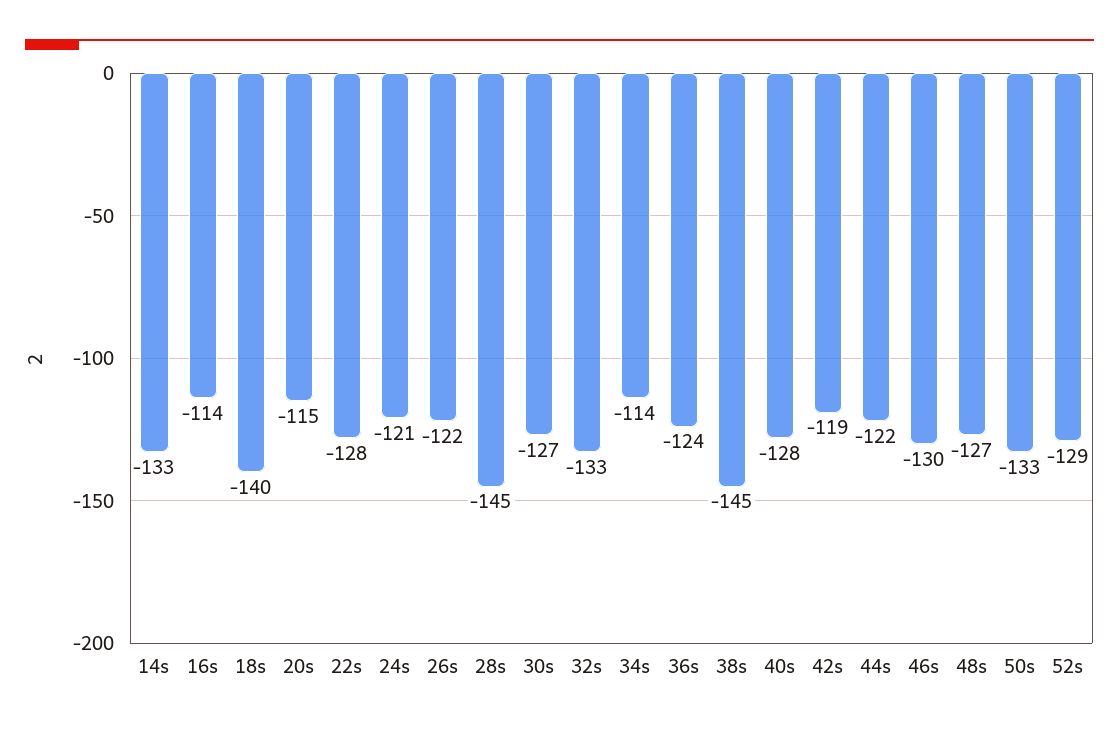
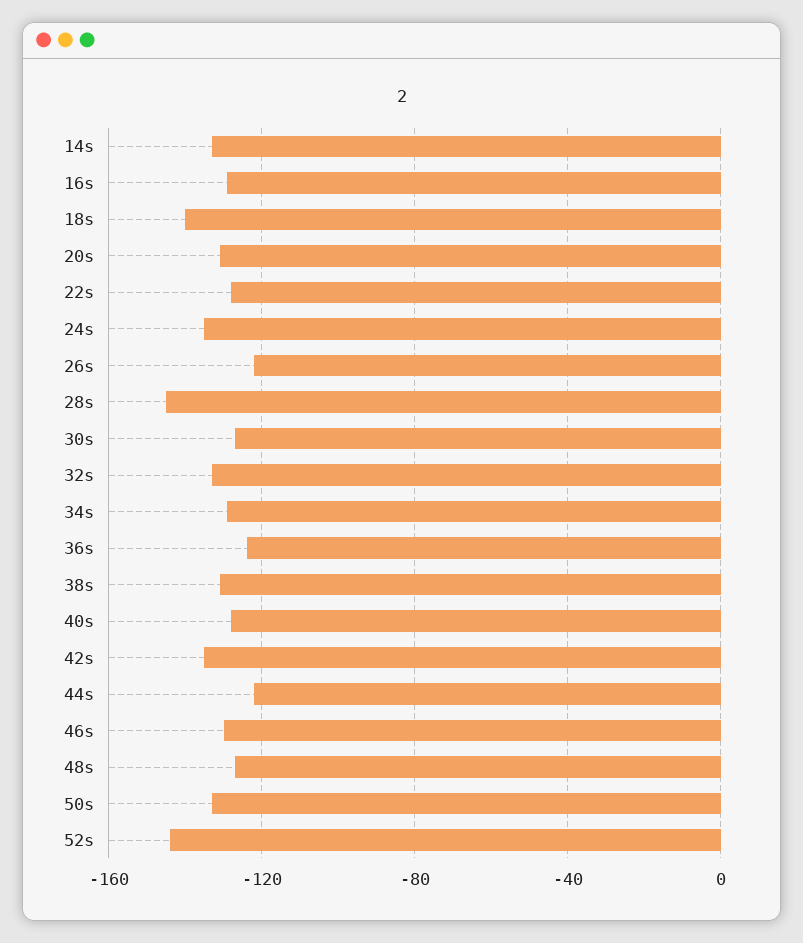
16s: -114 -> -130
20s: -115 -> -130
24s: -121 -> -135
34s: -114 -> -130
38s: -145 -> -130
42s: -119 -> -135
52s: -129 -> -145

